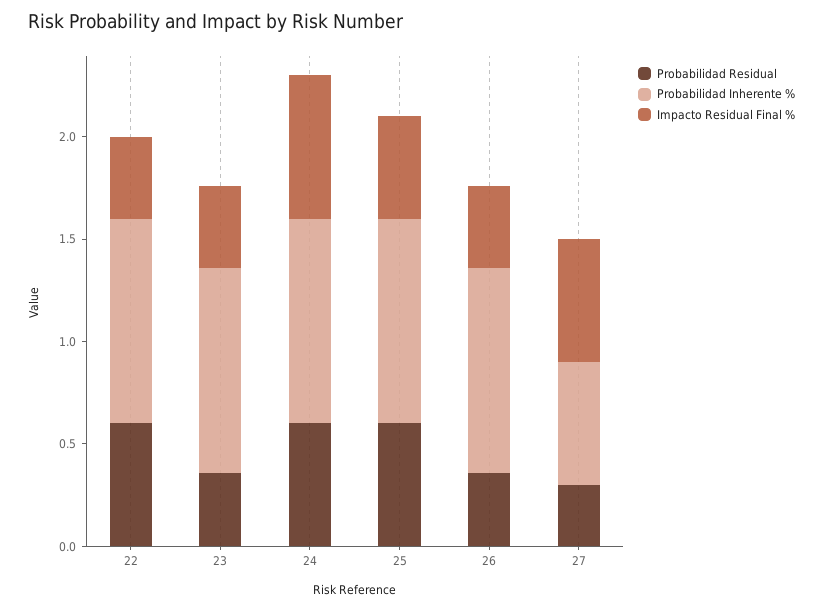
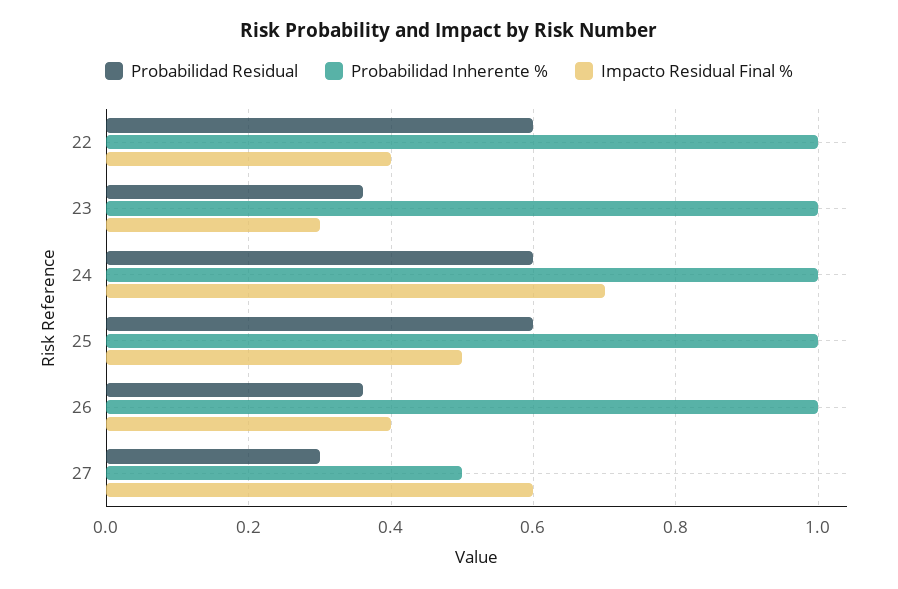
Impacto Residual Final %, 23: 0.4 -> 0.3
Probabilidad Inherente %, 27: 0.6 -> 0.5

